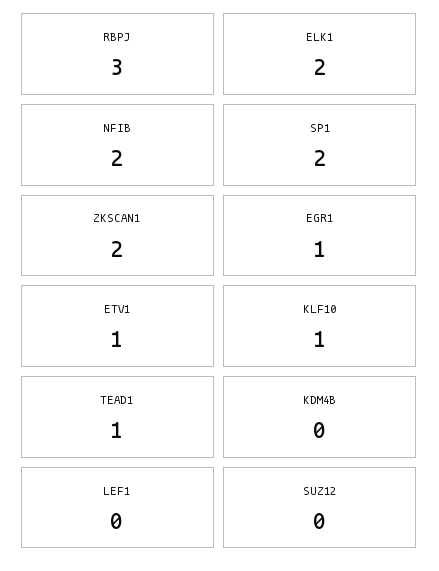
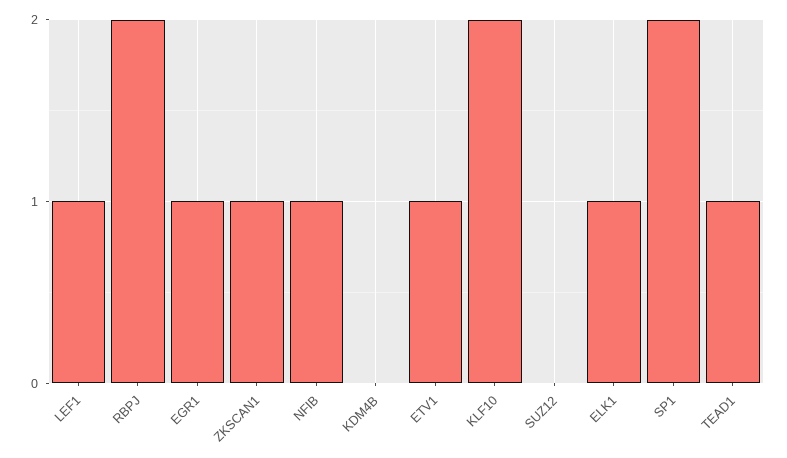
RBPJ: 3 -> 2
ELK1: 2 -> 1
NFIB: 2 -> 1
ZKSCAN1: 2 -> 1
KLF10: 1 -> 2
LEF1: 0 -> 1

